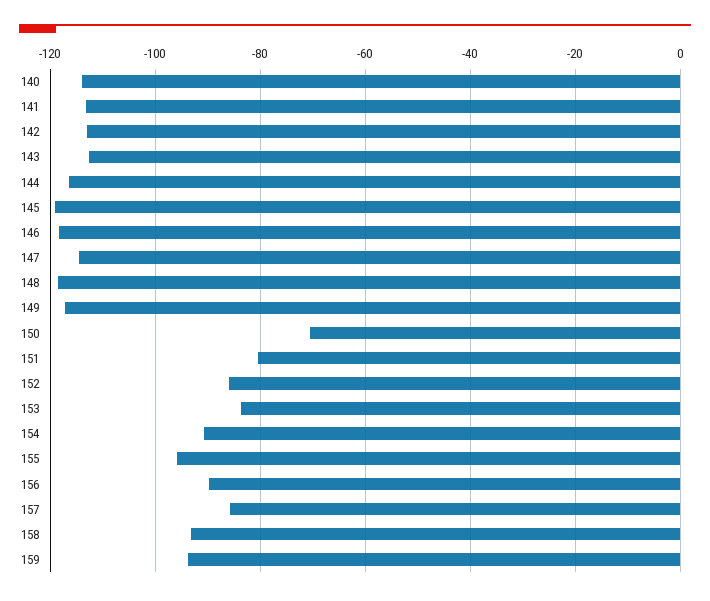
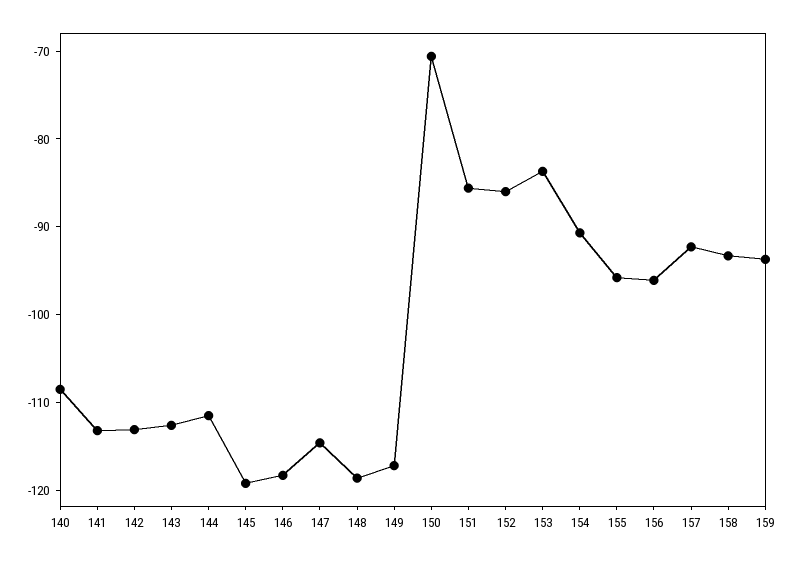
140: -114 -> -108
144: -116 -> -112
151: -80 -> -86
156: -90 -> -96
157: -86 -> -92

